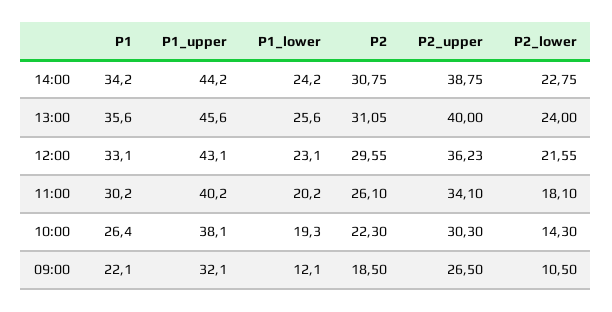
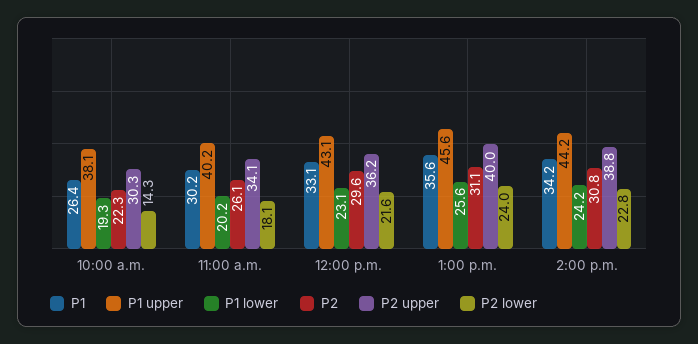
P1, 09:00: 22.1 -> none
P1_upper, 09:00: 32.1 -> none
P1_lower, 09:00: 12.1 -> none
P2, 09:00: 18.5 -> none
P2_upper, 09:00: 26.5 -> none
P2_lower, 09:00: 10.5 -> none

